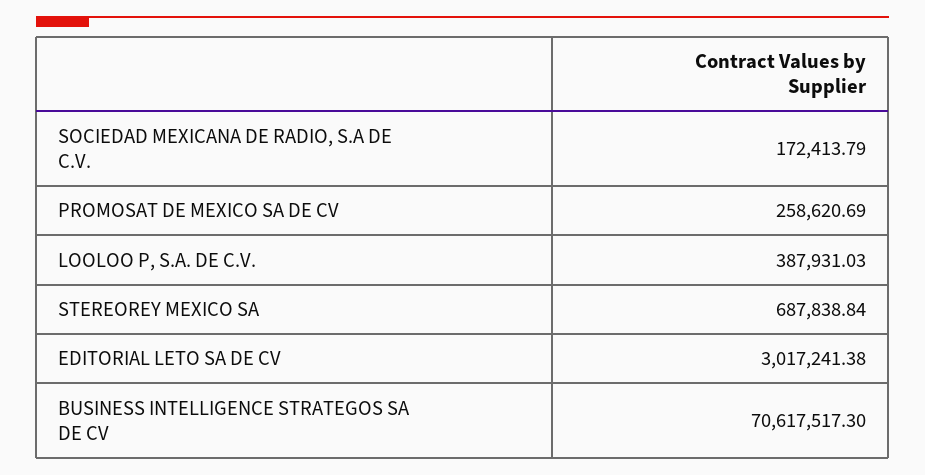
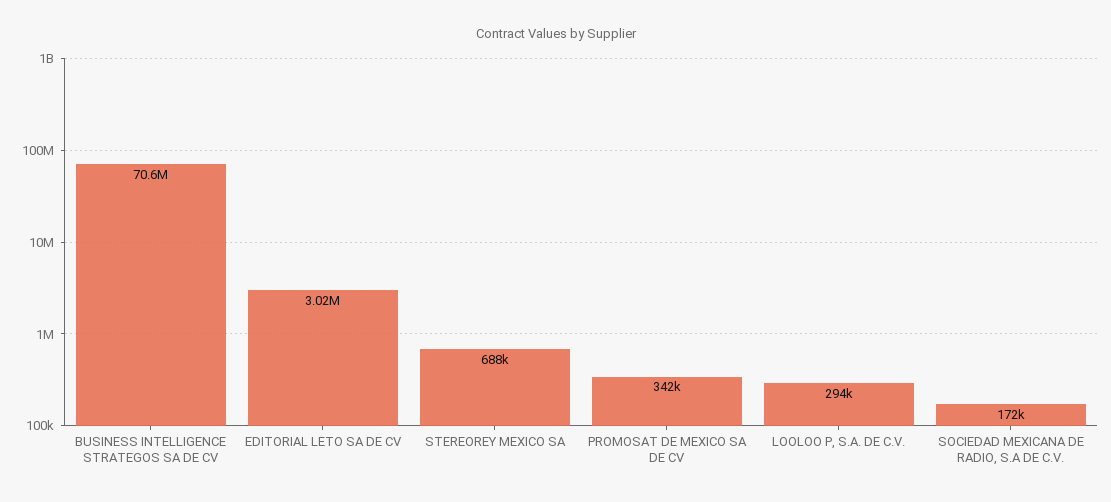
PROMOSAT DE MEXICO SA DE CV: 258620.69 -> 342000
LOOLOO P, S.A. DE C.V.: 387931.03 -> 294000

